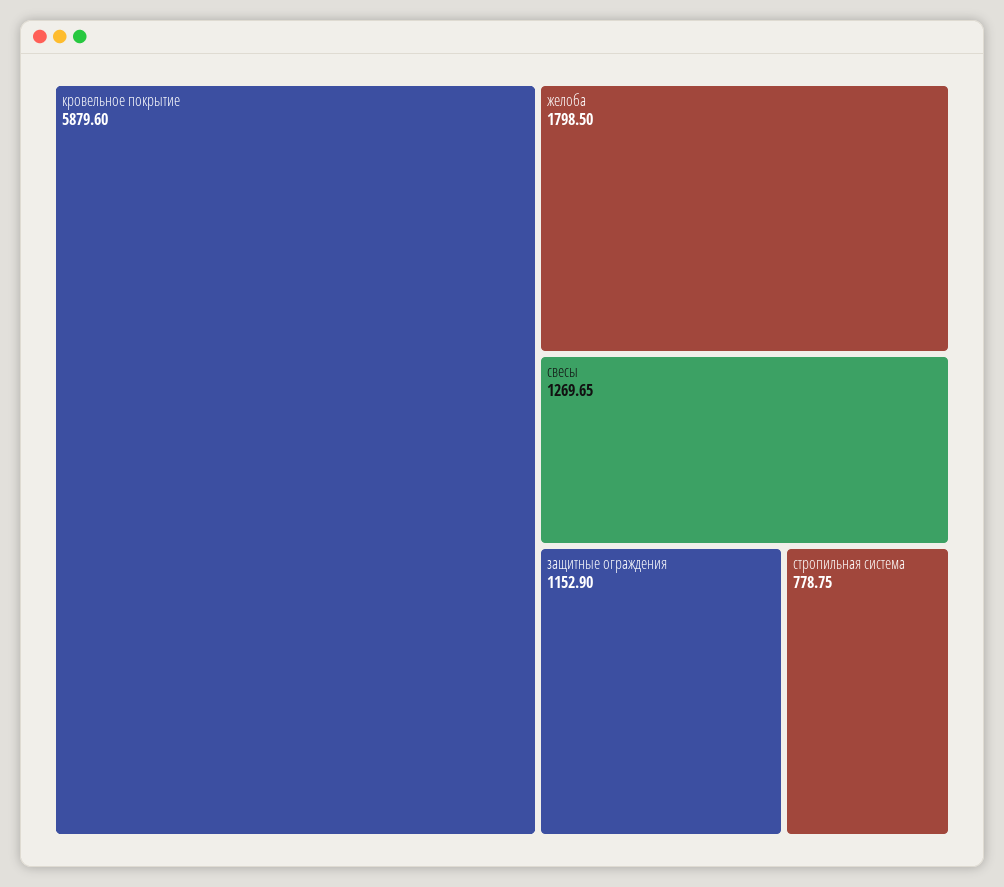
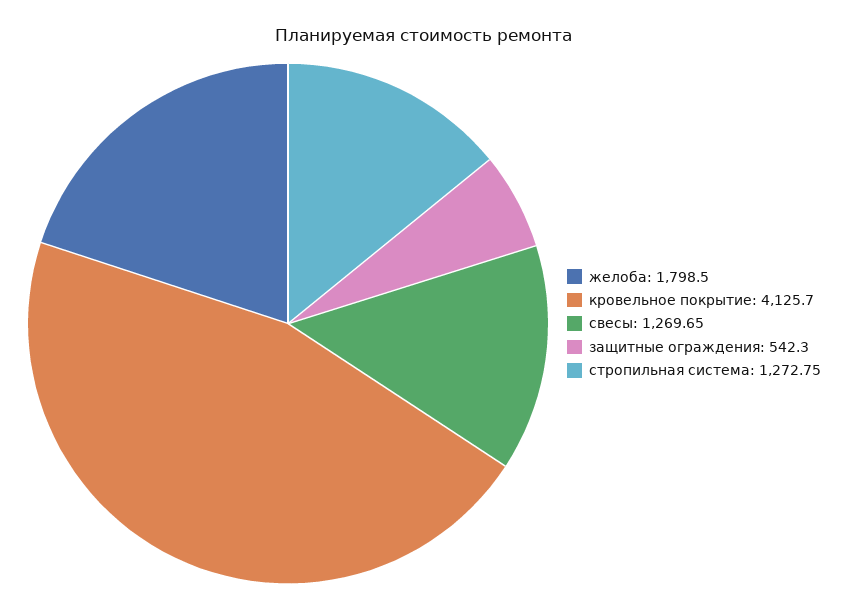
кровельное покрытие: 5879.6 -> 4125.7
защитные ограждения: 1152.9 -> 542.3
стропильная система: 778.75 -> 1272.75

